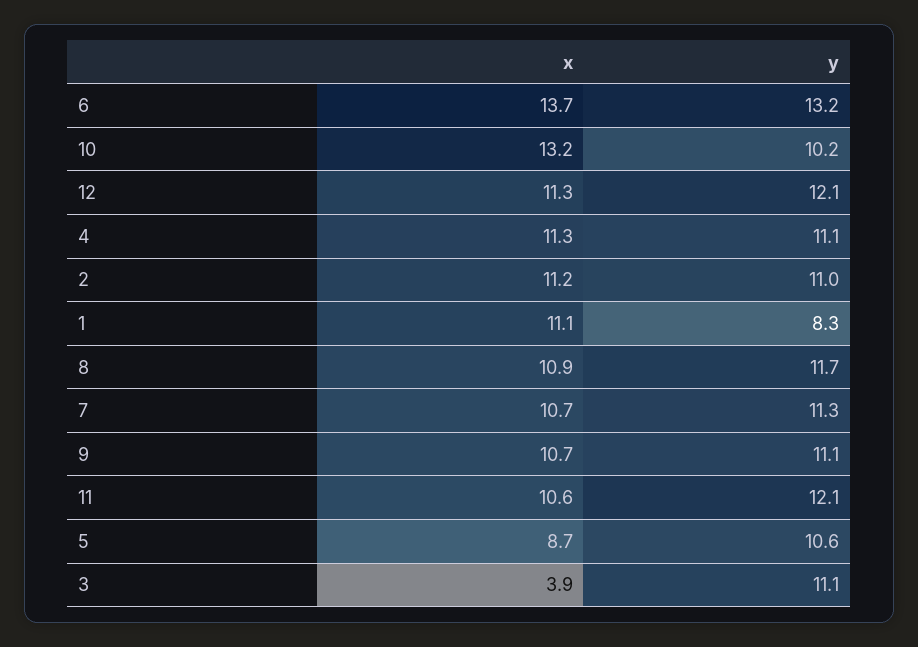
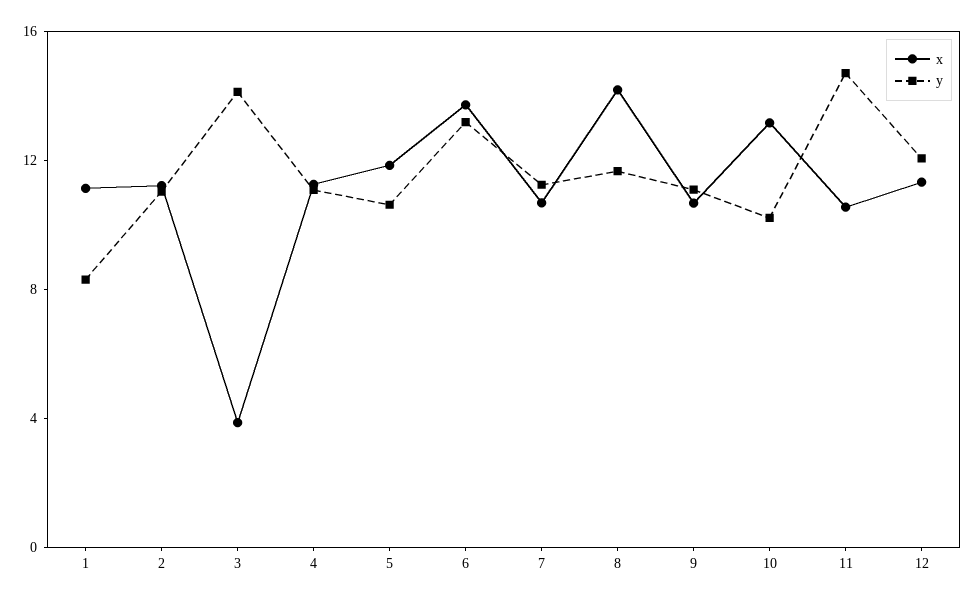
x, 8: 10.9 -> 14
y, 11: 12.1 -> 15
x, 5: 8.7 -> 12
y, 3: 11.1 -> 14

